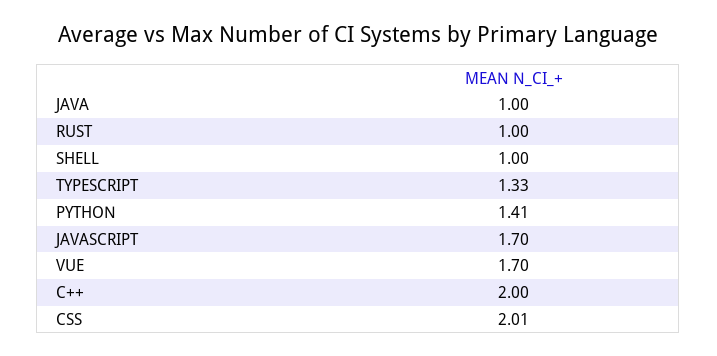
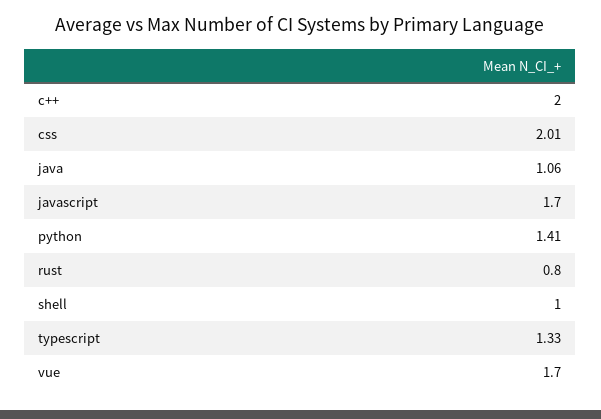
JAVA: 1 -> 1.06
RUST: 1 -> 0.8

